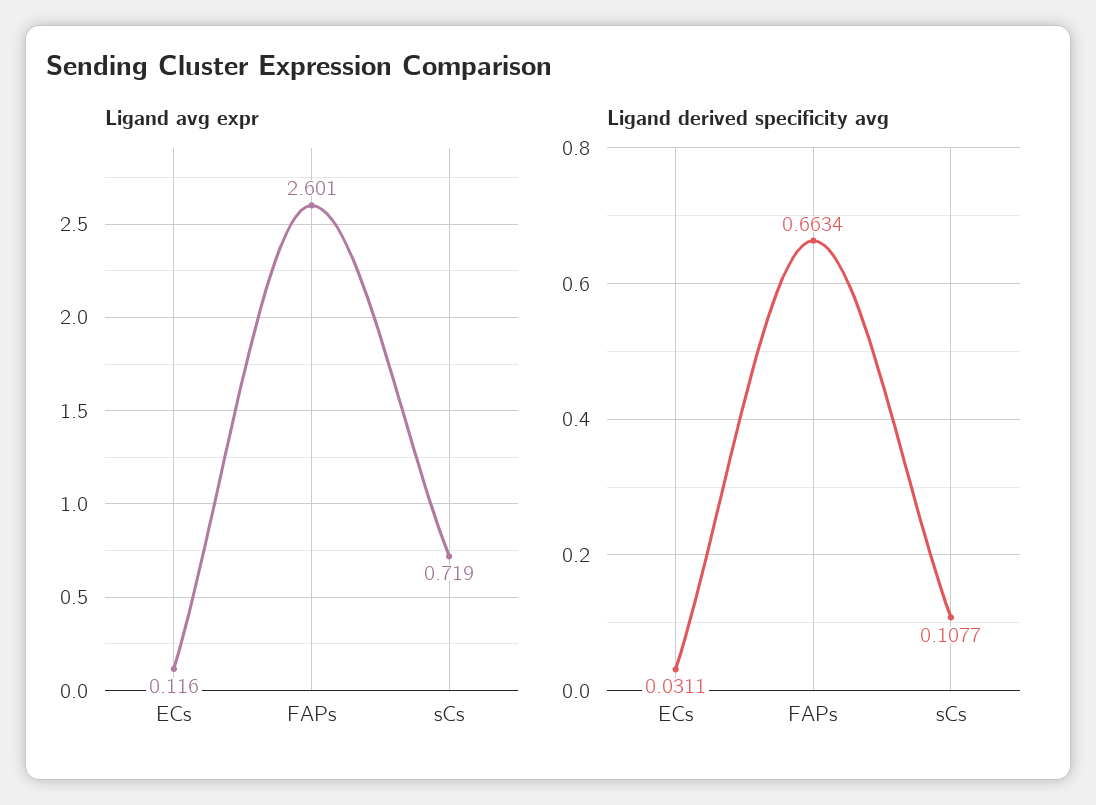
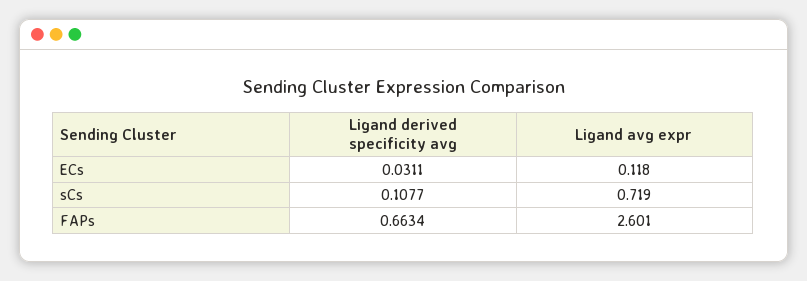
Ligand avg expr, ECs: 0.116 -> 0.118

